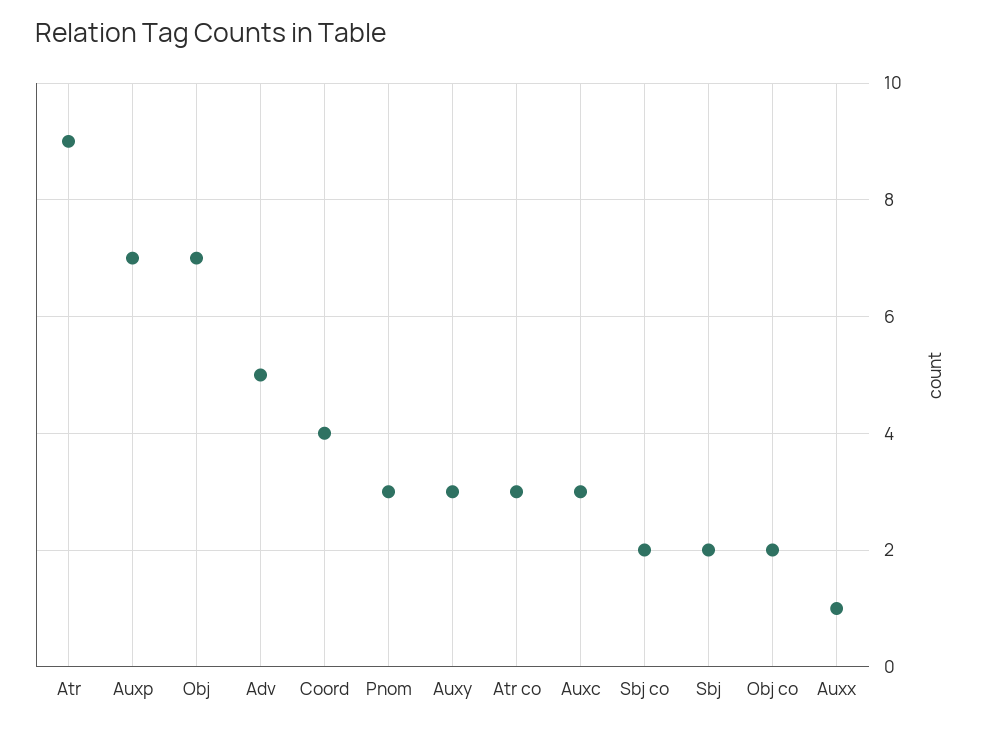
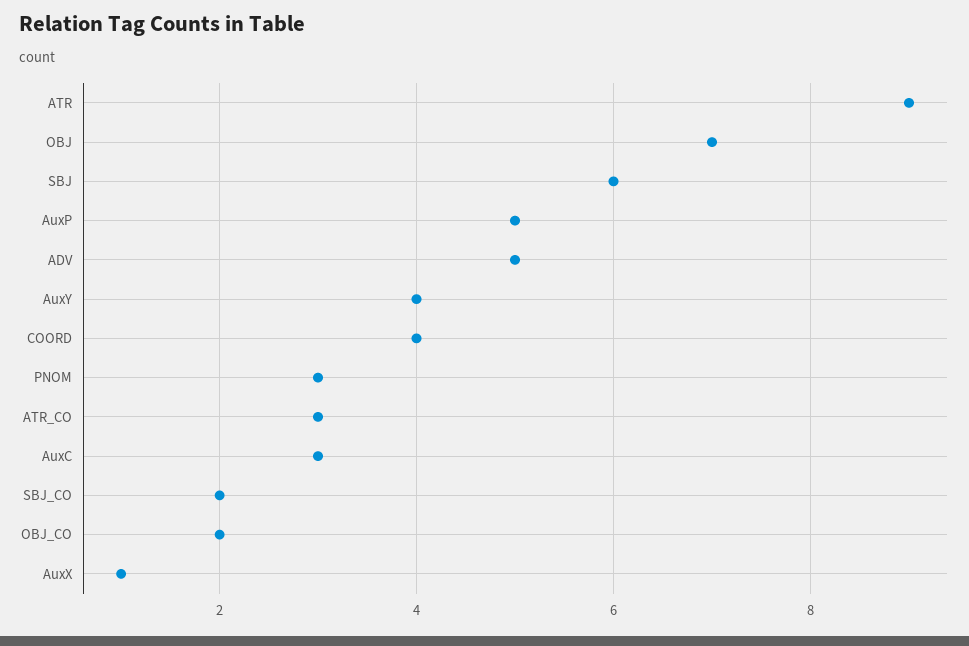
Auxp: 7 -> 5
Auxy: 3 -> 4
Sbj: 2 -> 6

